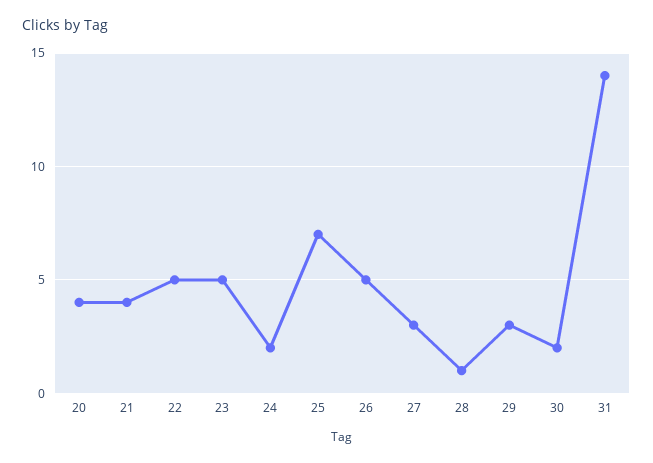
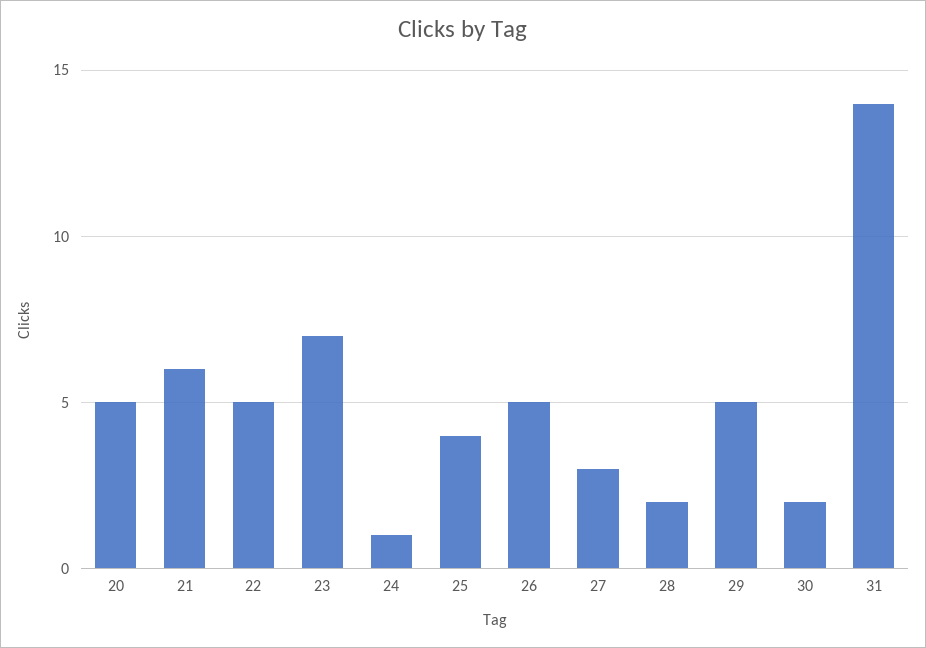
20: 4 -> 5
21: 4 -> 6
23: 5 -> 7
24: 2 -> 1
25: 7 -> 4
28: 1 -> 2
29: 3 -> 5

